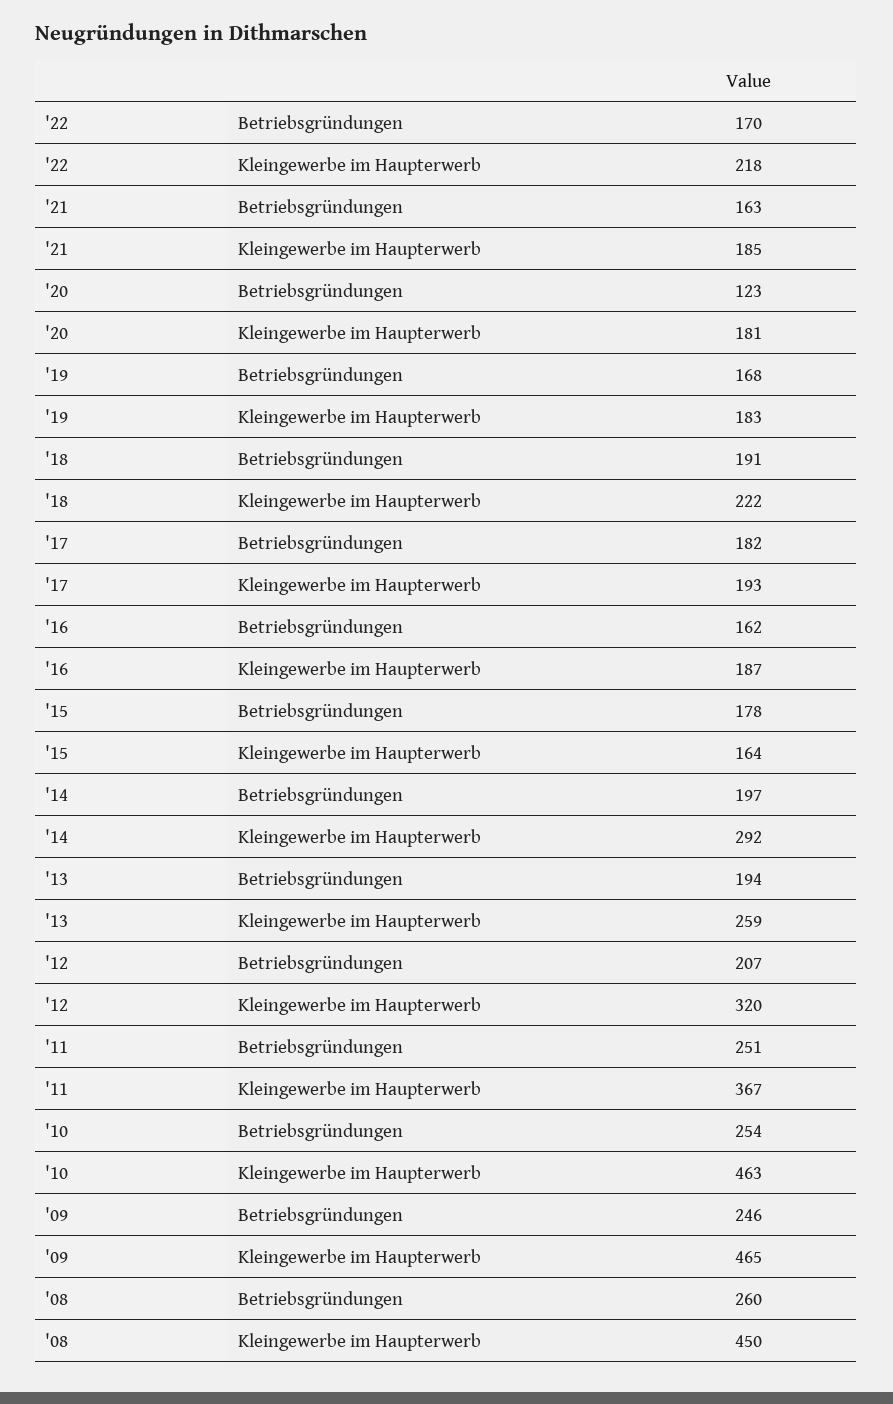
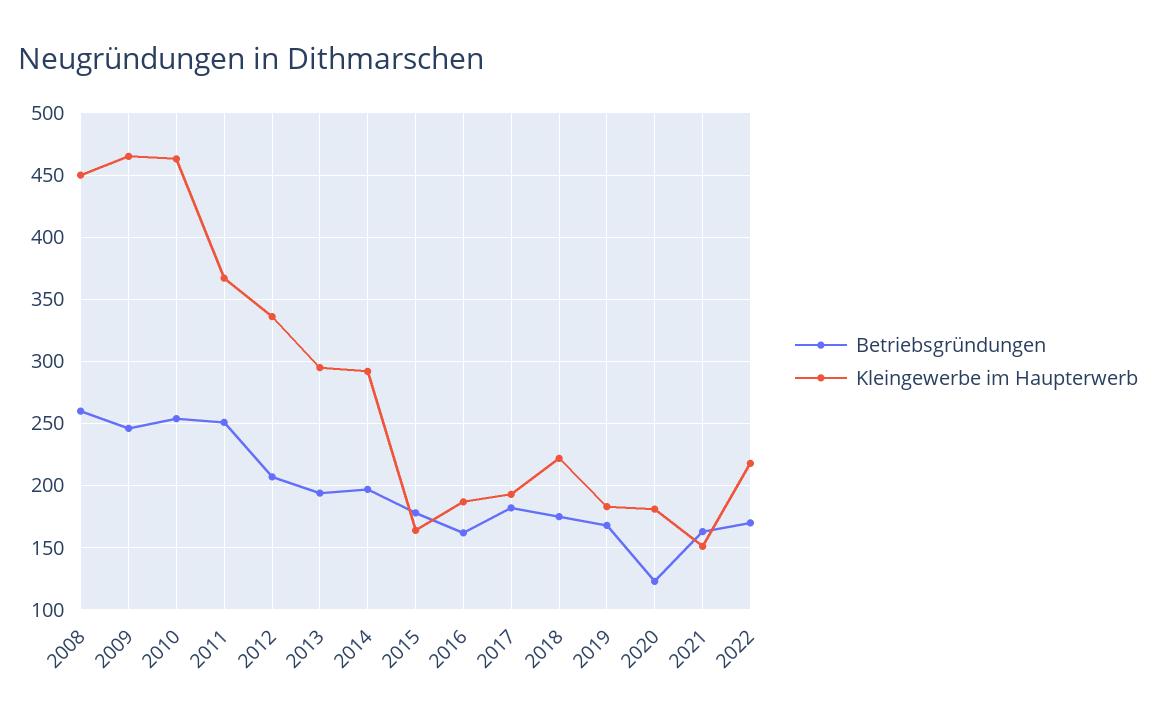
Kleingewerbe im Haupterwerb, '21: 185 -> 150
Betriebsgründungen, '18: 191 -> 175
Kleingewerbe im Haupterwerb, '13: 259 -> 295
Kleingewerbe im Haupterwerb, '12: 320 -> 335

